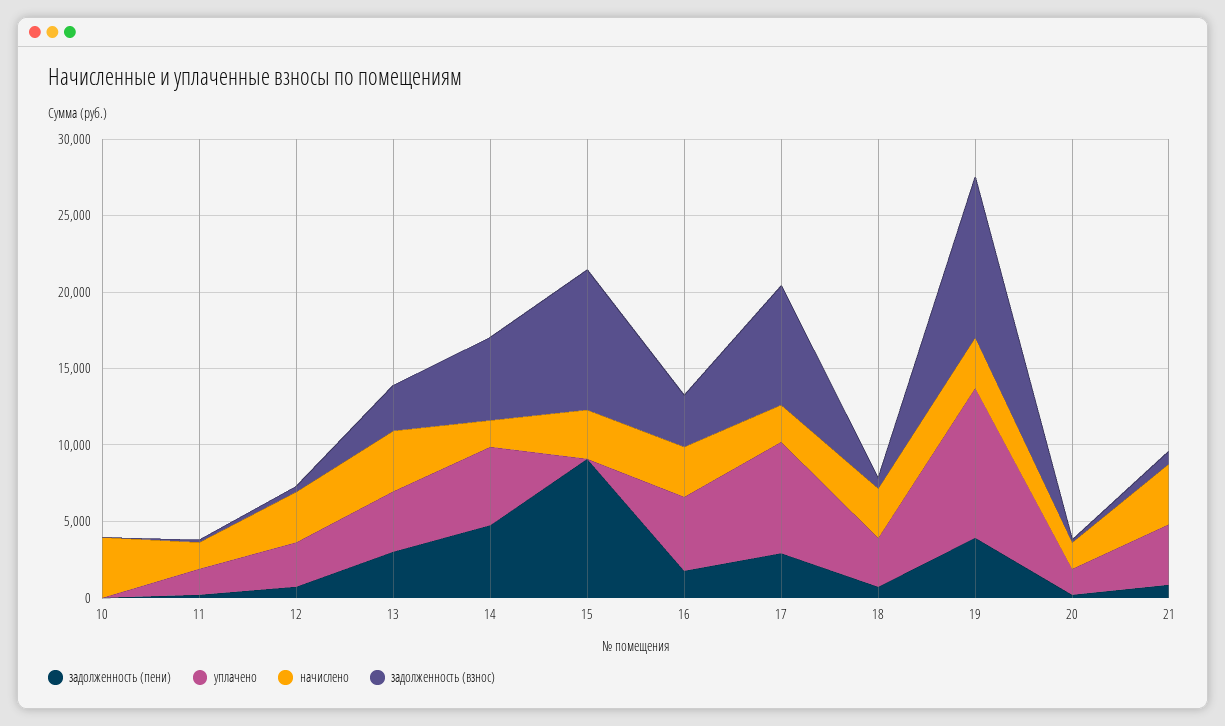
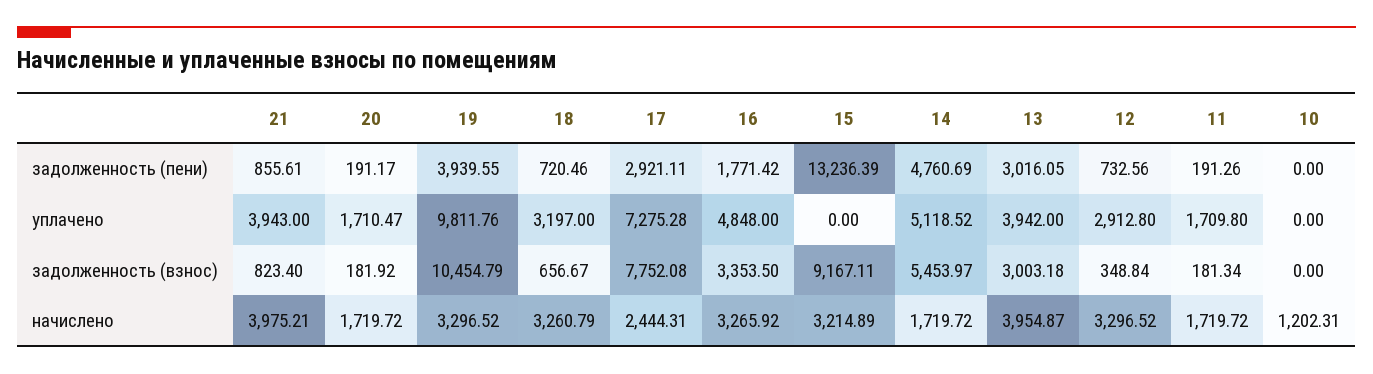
начислено, 10: 4000 -> 1202.31
задолженность (пени), 15: 9000 -> 13236.39

